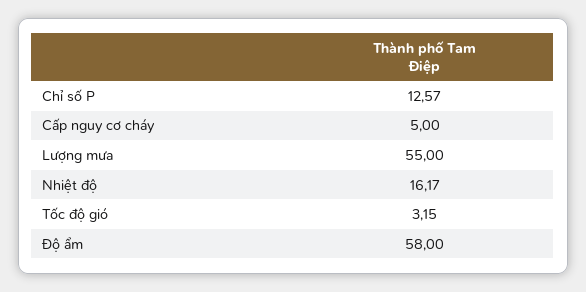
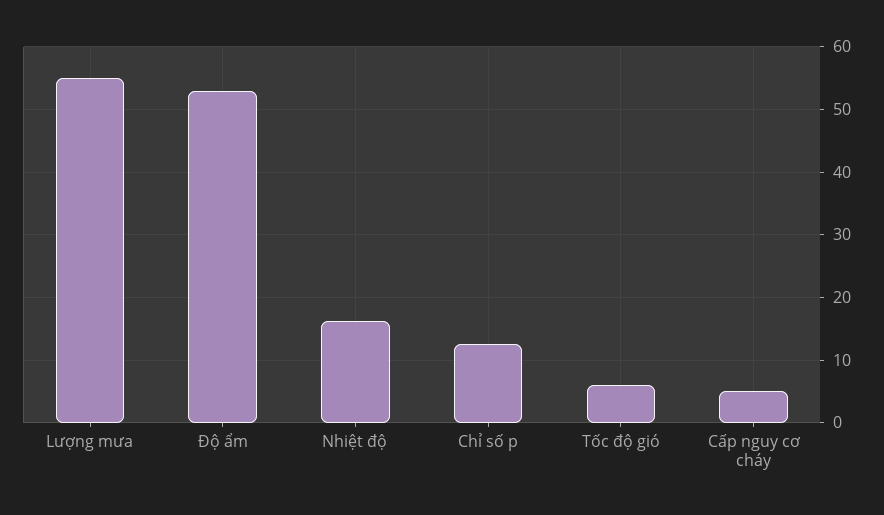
Tốc độ gió: 3.15 -> 6
Độ ẩm: 58 -> 53

